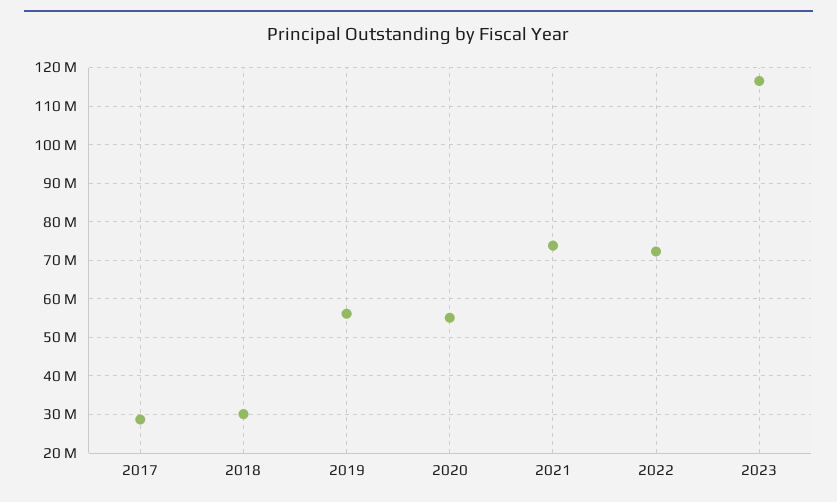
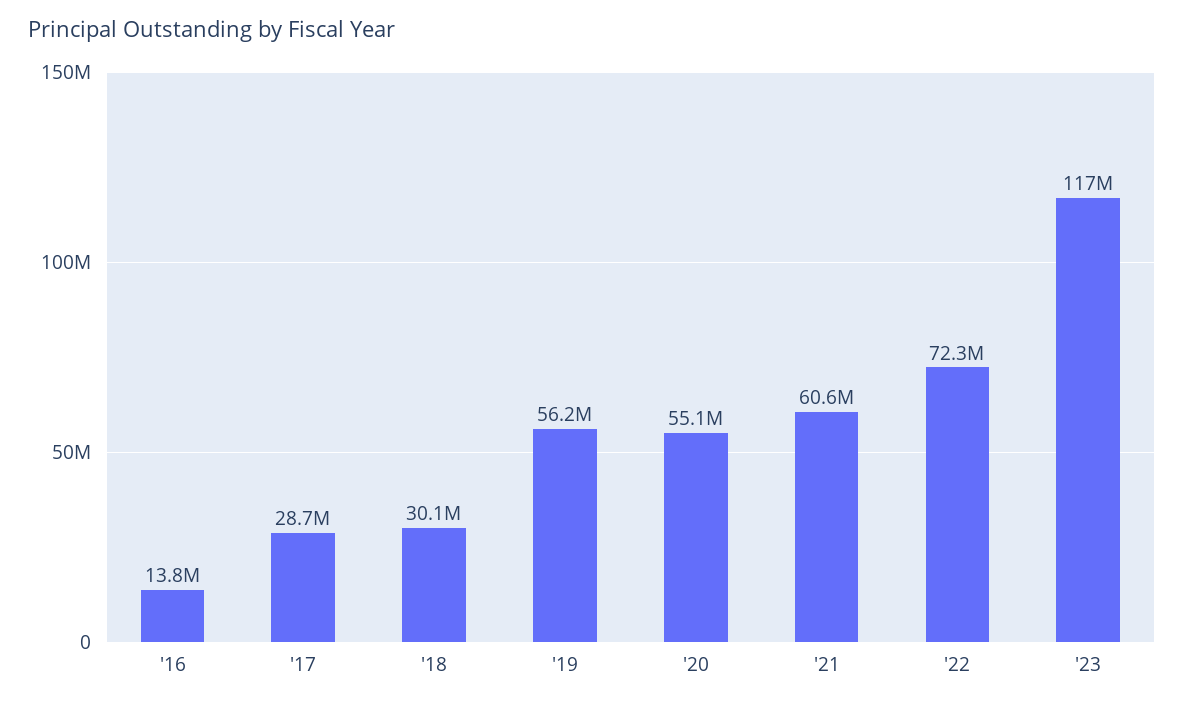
2021: 74000000 -> 60600000
'16: none -> 13800000

